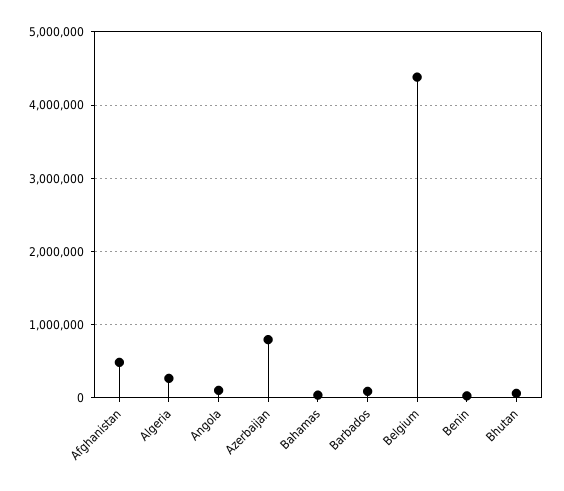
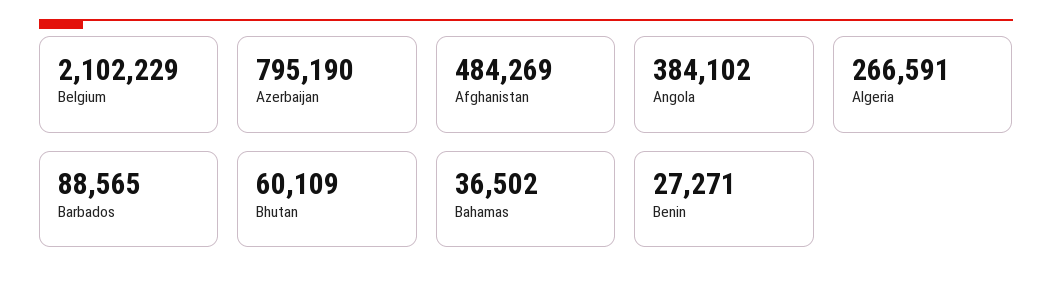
Angola: 100000 -> 384102
Belgium: 4400000 -> 2102229

